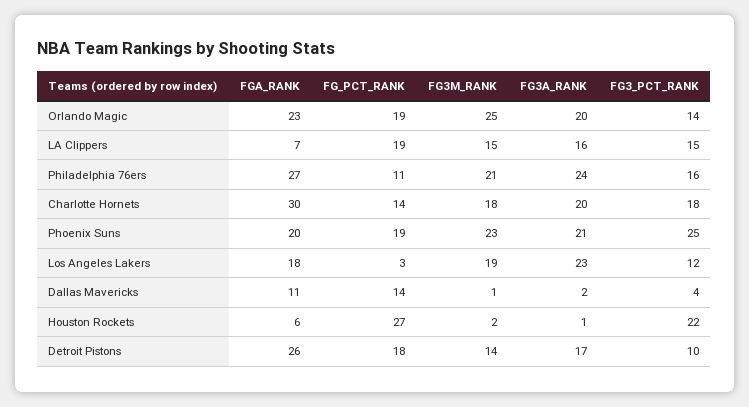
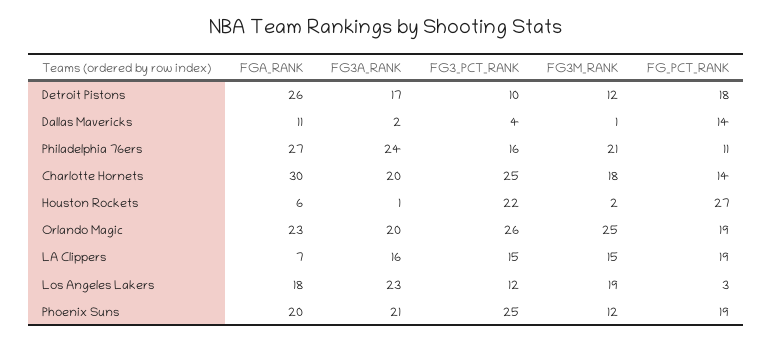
FG3_PCT_RANK, Orlando Magic: 14 -> 26
FG3_PCT_RANK, Charlotte Hornets: 18 -> 25
FG3M_RANK, Phoenix Suns: 23 -> 12
FG3M_RANK, Detroit Pistons: 14 -> 12

